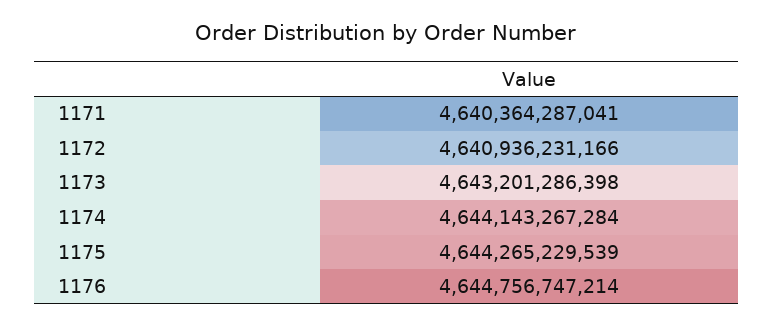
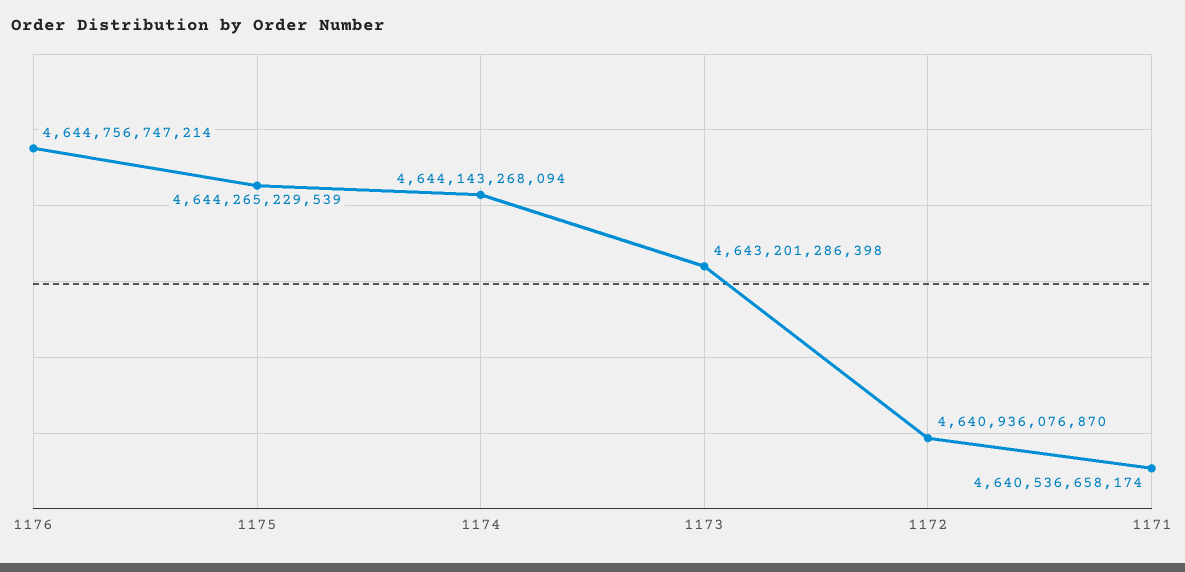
1171: 4640364287041 -> 4640536658174
1172: 4640936231166 -> 4640936076870
1174: 4644143267284 -> 4644143268094

